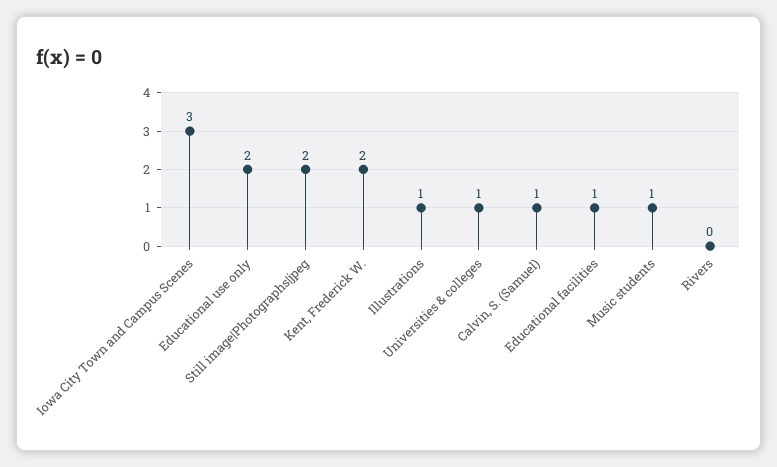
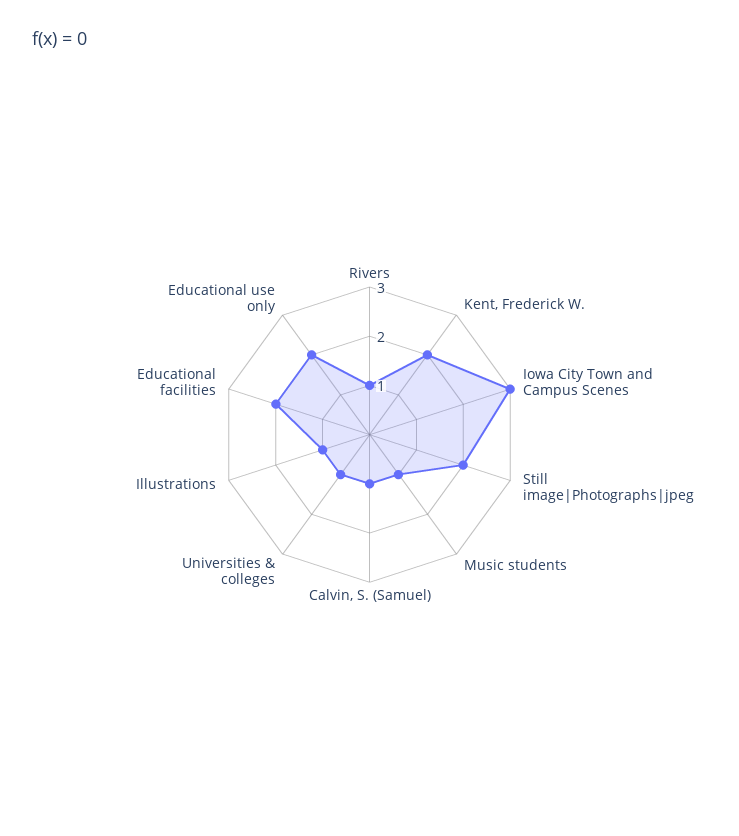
Educational facilities: 1 -> 2
Rivers: 0 -> 1

